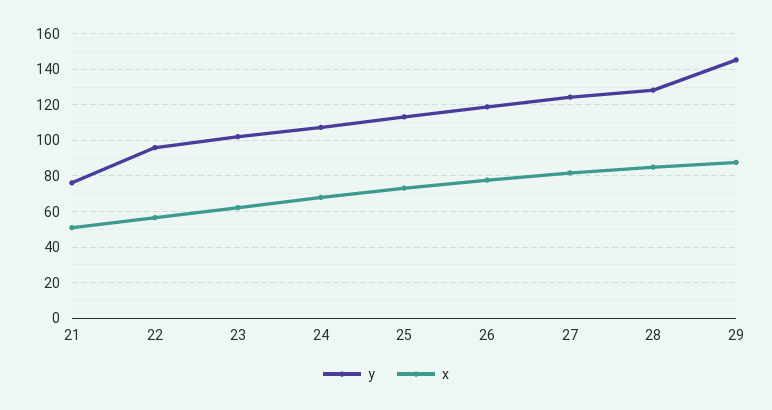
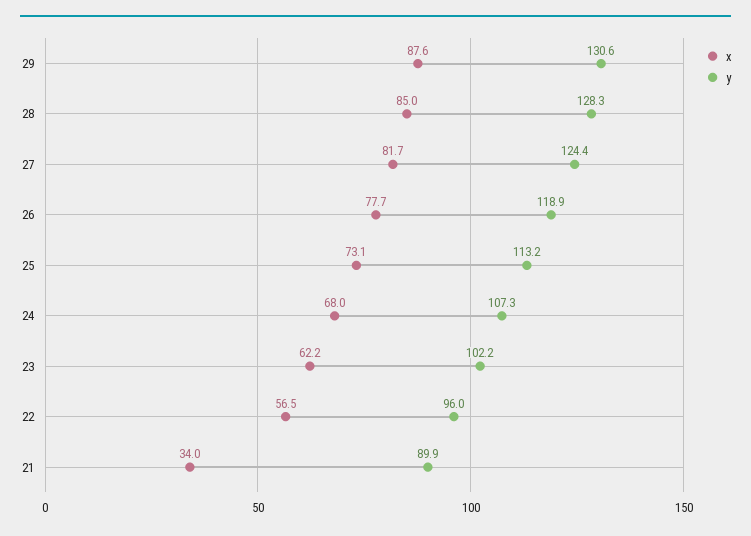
y, 21: 75 -> 89.9
x, 21: 50 -> 34
y, 29: 145 -> 130.6

